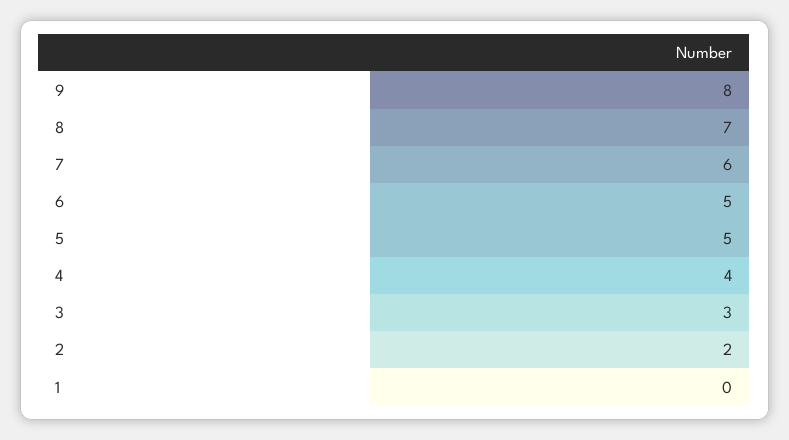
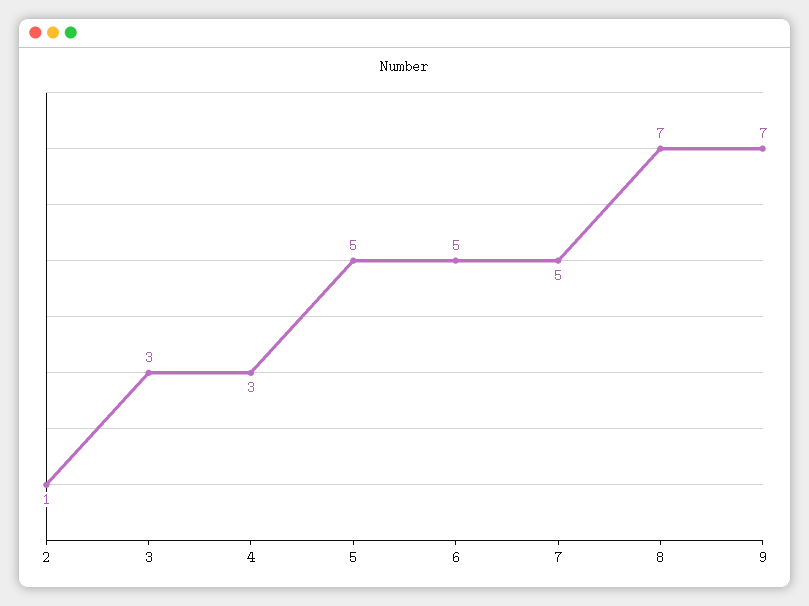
9: 8 -> 7
7: 6 -> 5
4: 4 -> 3
2: 2 -> 1
1: 0 -> none

